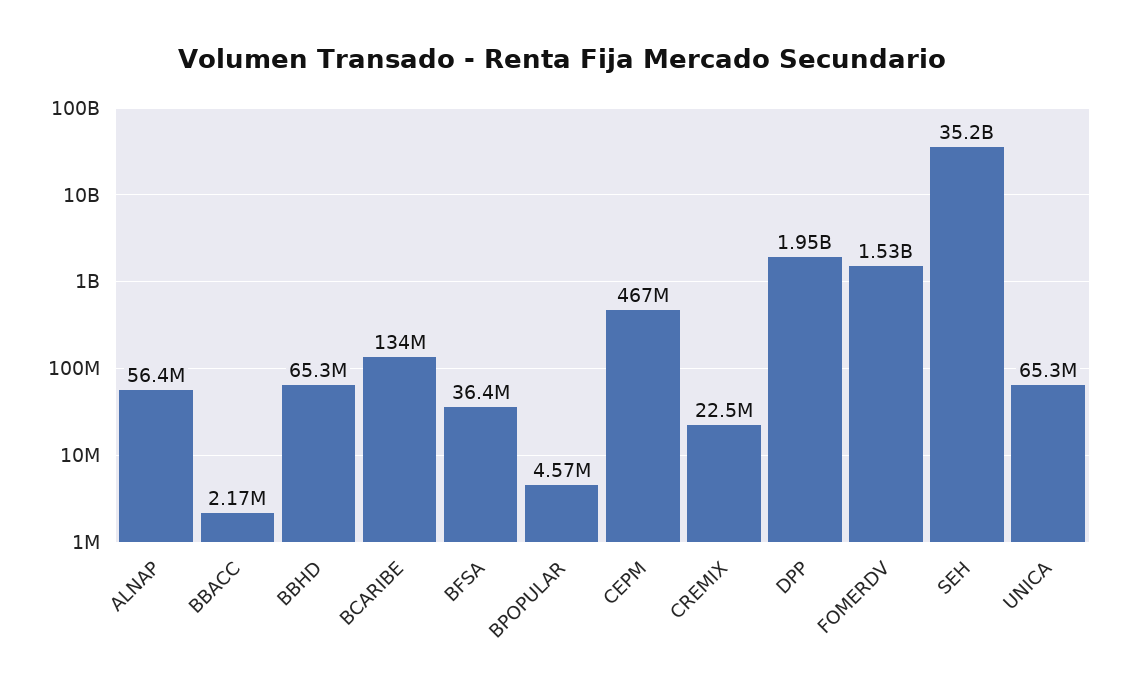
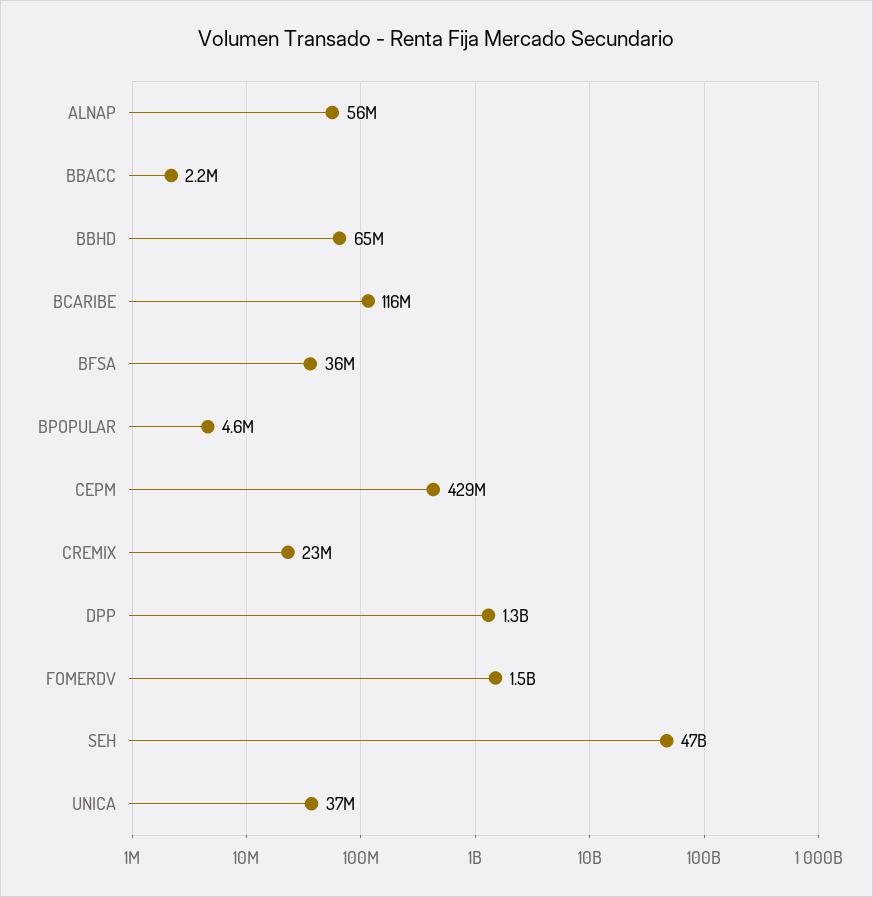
BCARIBE: 134000000 -> 116000000
CEPM: 467000000 -> 429000000
DPP: 1950000000 -> 1300000000
SEH: 35200000000 -> 47000000000
UNICA: 65300000 -> 37000000

